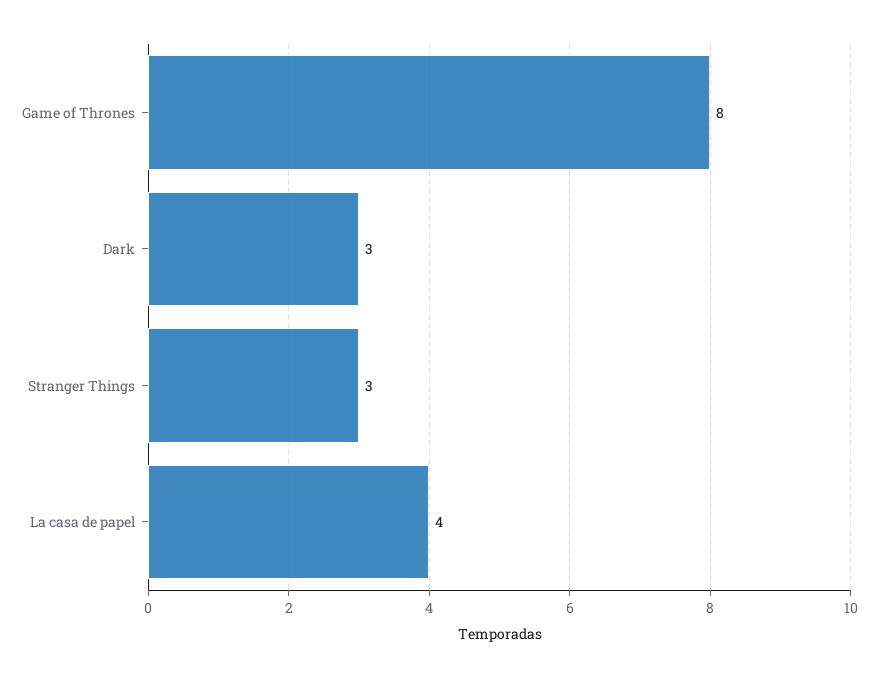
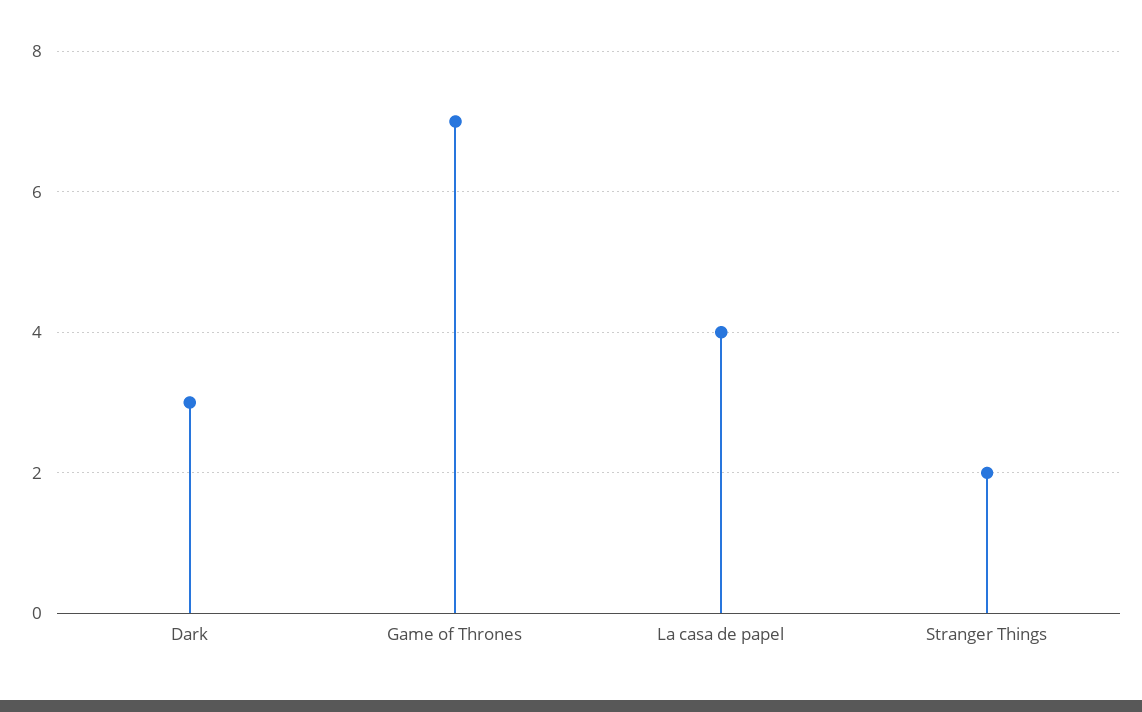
Game of Thrones: 8 -> 7
Stranger Things: 3 -> 2

